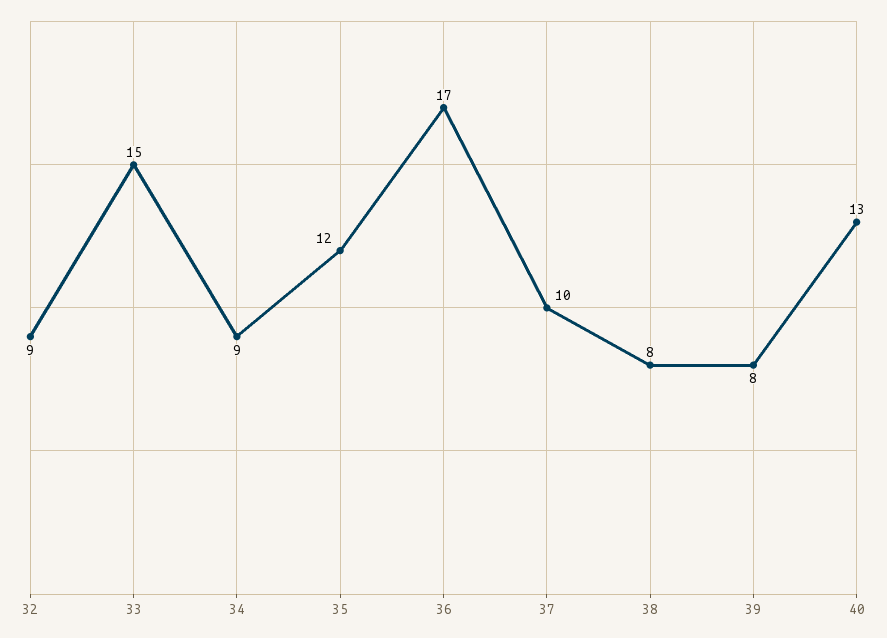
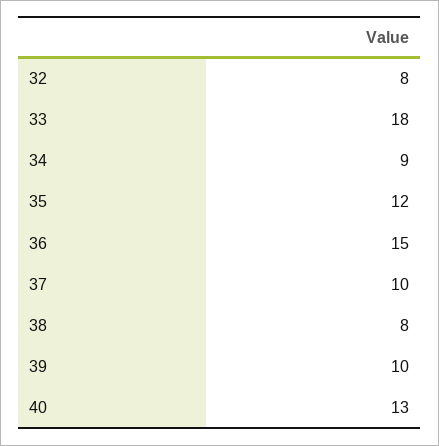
32: 9 -> 8
33: 15 -> 18
36: 17 -> 15
39: 8 -> 10

